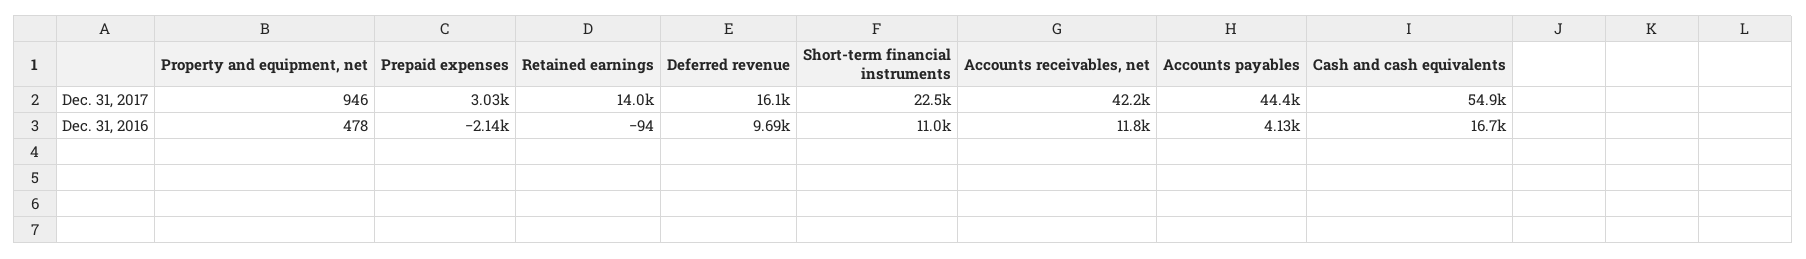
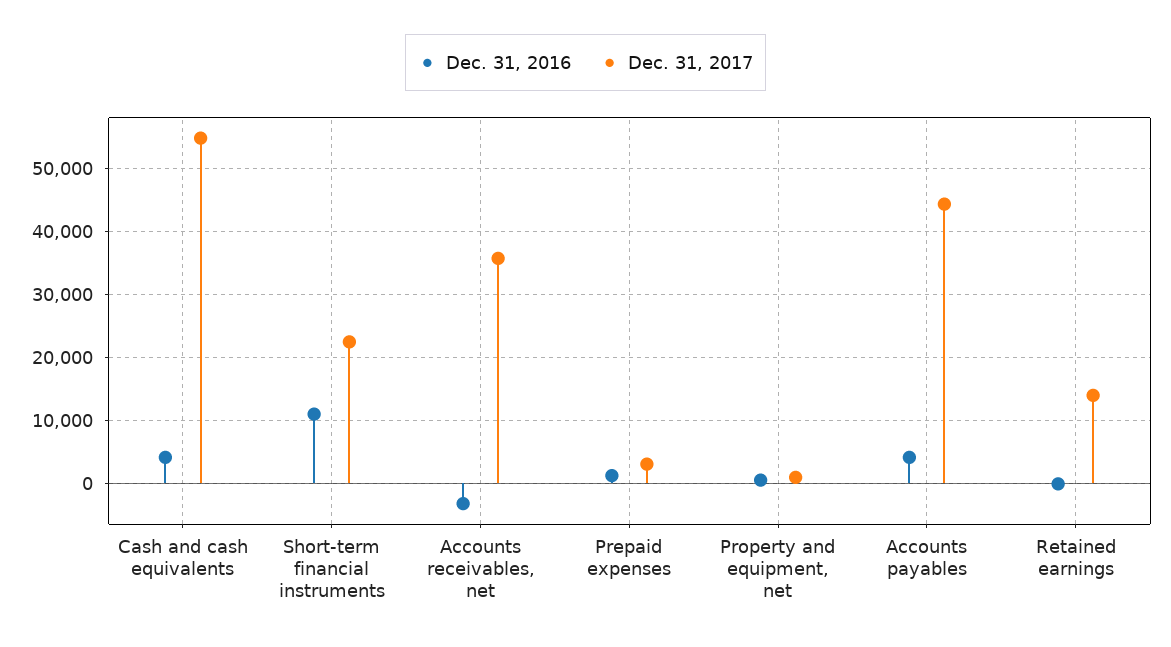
Dec. 31, 2017, Deferred revenue: 16100 -> none
Dec. 31, 2017, Accounts receivables, net: 42200 -> 36000
Dec. 31, 2016, Prepaid expenses: -2140 -> 1000
Dec. 31, 2016, Deferred revenue: 9690 -> none
Dec. 31, 2016, Accounts receivables, net: 11800 -> -3000
Dec. 31, 2016, Cash and cash equivalents: 16700 -> 4000

